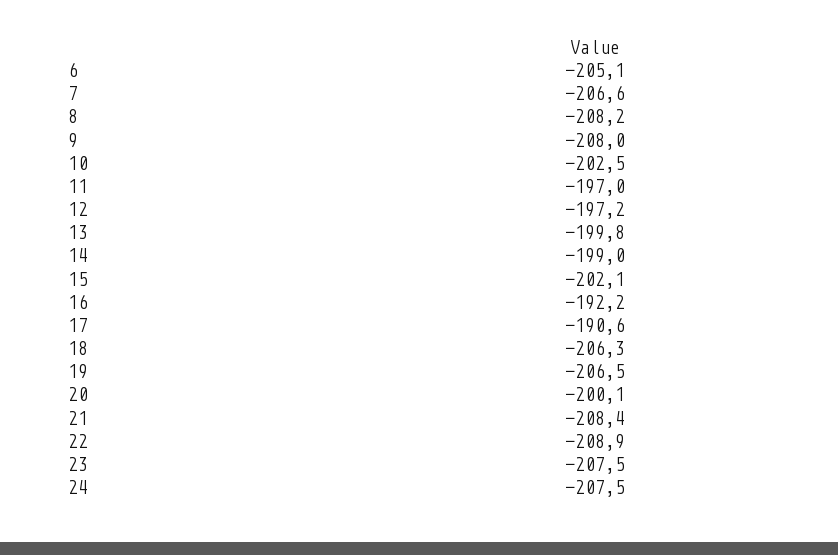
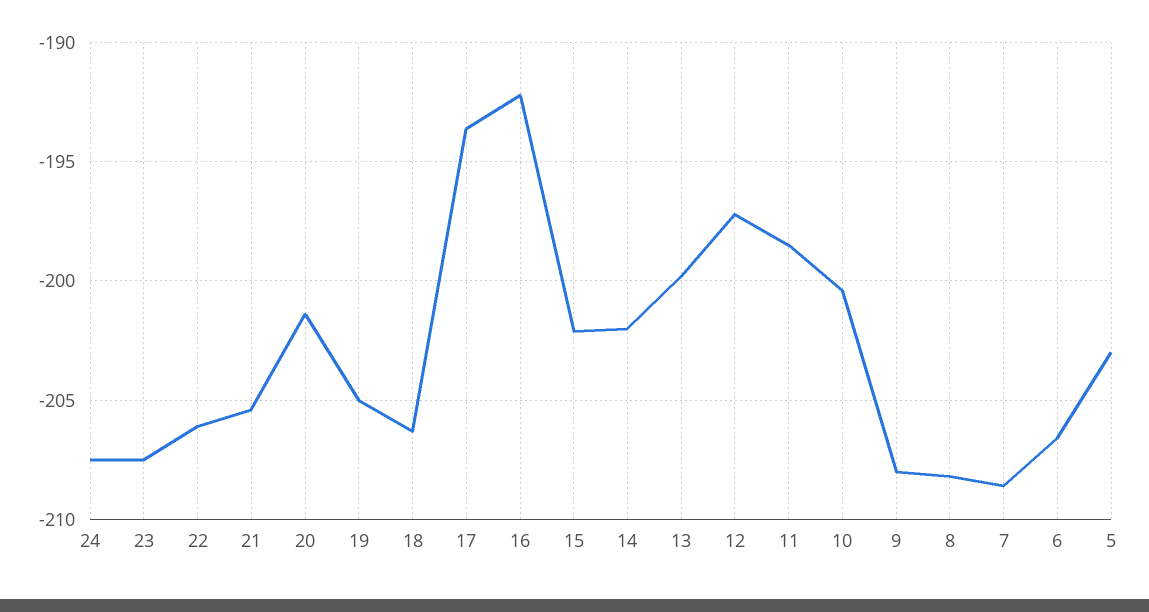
6: -205.1 -> -206.5
7: -206.6 -> -208.5
10: -202.5 -> -200.5
11: -197 -> -198.5
14: -199 -> -202
17: -190.6 -> -193.5
19: -206.5 -> -205
20: -200.1 -> -201.5
21: -208.4 -> -205.5
22: -208.9 -> -206
5: none -> -203

